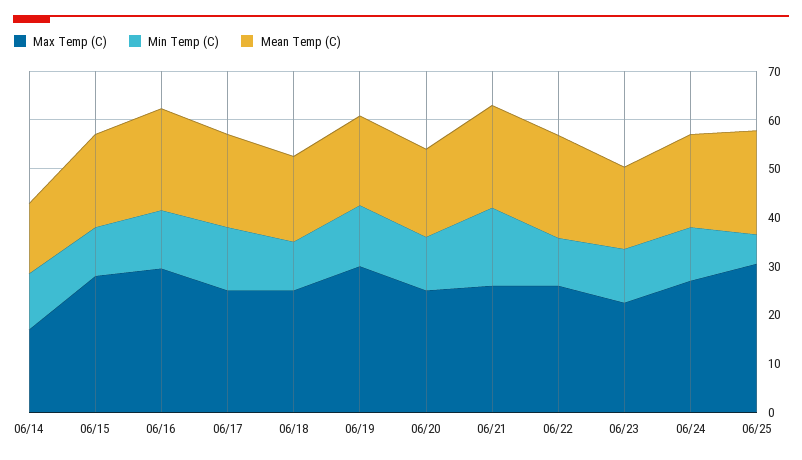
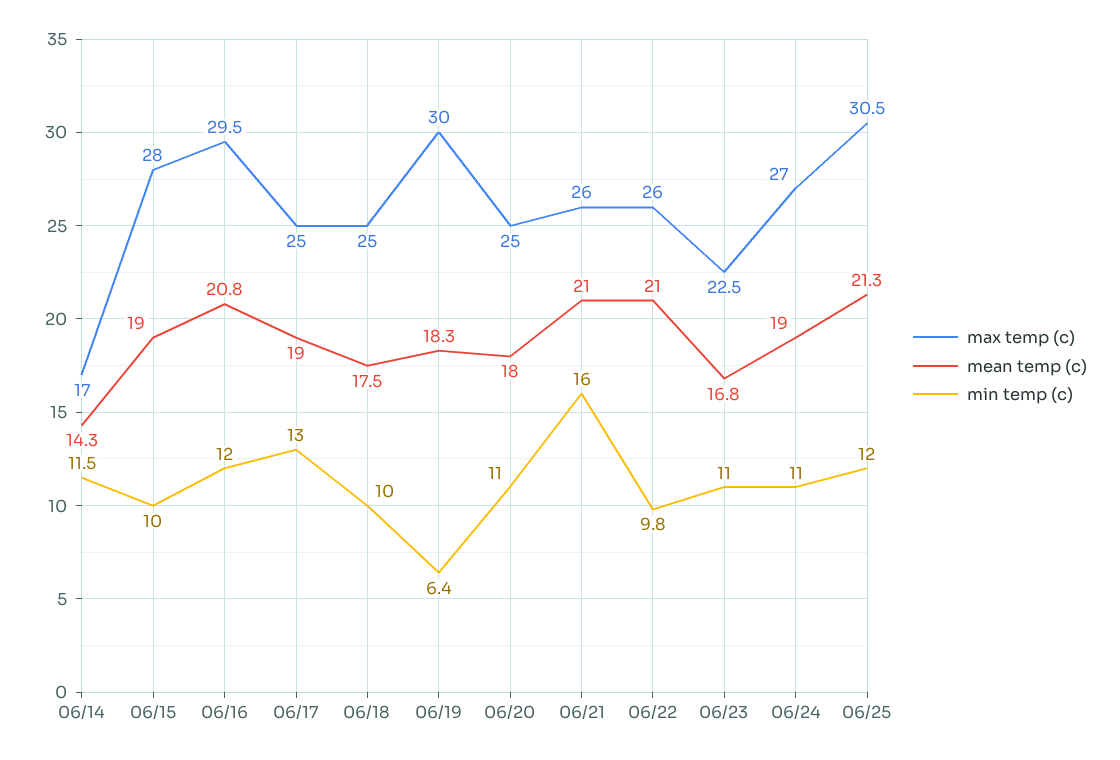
Min Temp (C), 06/19: 12 -> 6.4
Min Temp (C), 06/25: 6 -> 12

